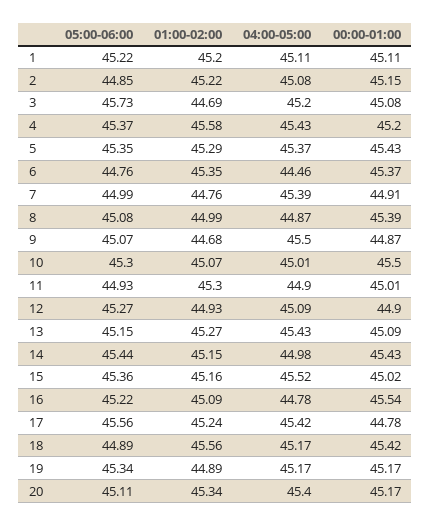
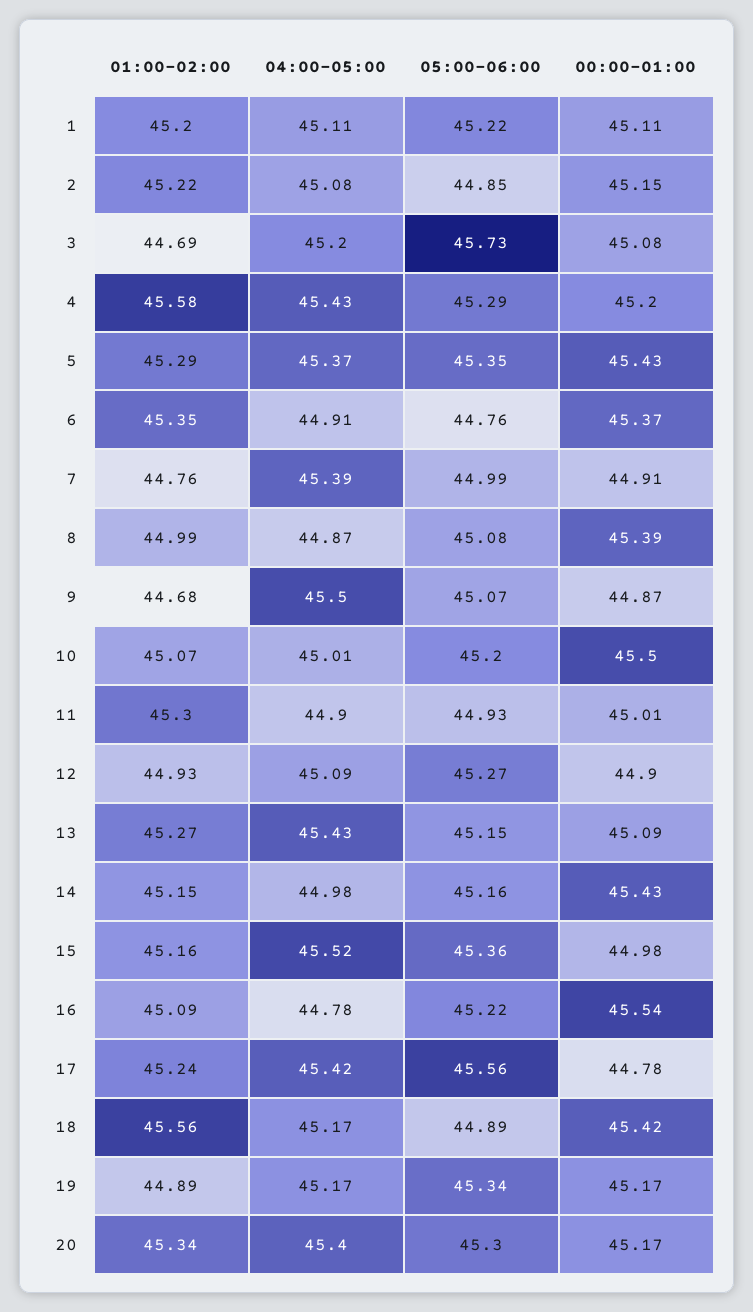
05:00-06:00, 4: 45.37 -> 45.29
04:00-05:00, 6: 44.46 -> 44.91
05:00-06:00, 10: 45.3 -> 45.2
05:00-06:00, 14: 45.44 -> 45.16
00:00-01:00, 15: 45.02 -> 44.98
05:00-06:00, 20: 45.11 -> 45.3

